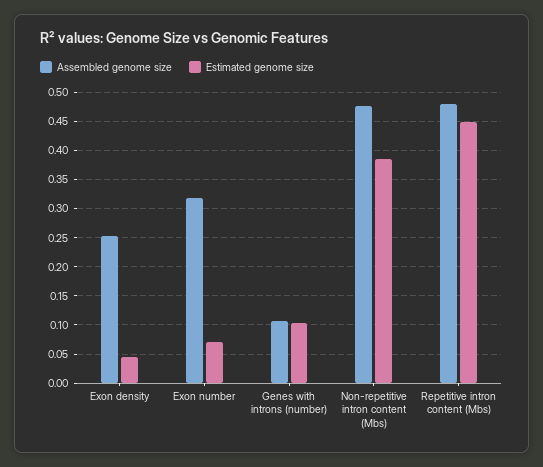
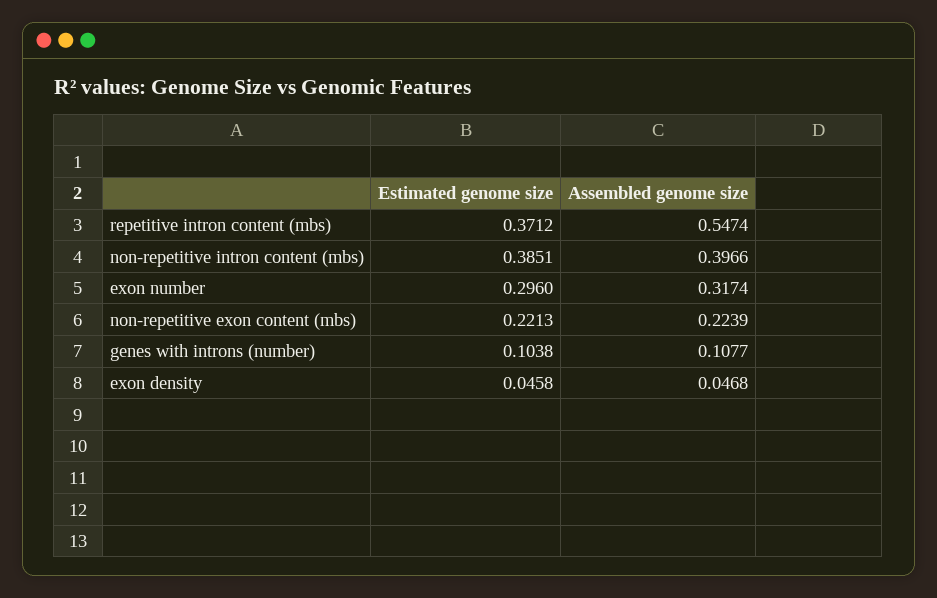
Assembled genome size, Exon density: 0.25 -> 0.0468
Estimated genome size, Exon number: 0.075 -> 0.296
Assembled genome size, Non-repetitive intron content (Mbs): 0.475 -> 0.3966
Assembled genome size, Repetitive intron content (Mbs): 0.475 -> 0.5474
Estimated genome size, Repetitive intron content (Mbs): 0.45 -> 0.3712
Estimated genome size, non-repetitive exon content (mbs): none -> 0.2213
Assembled genome size, non-repetitive exon content (mbs): none -> 0.2239

